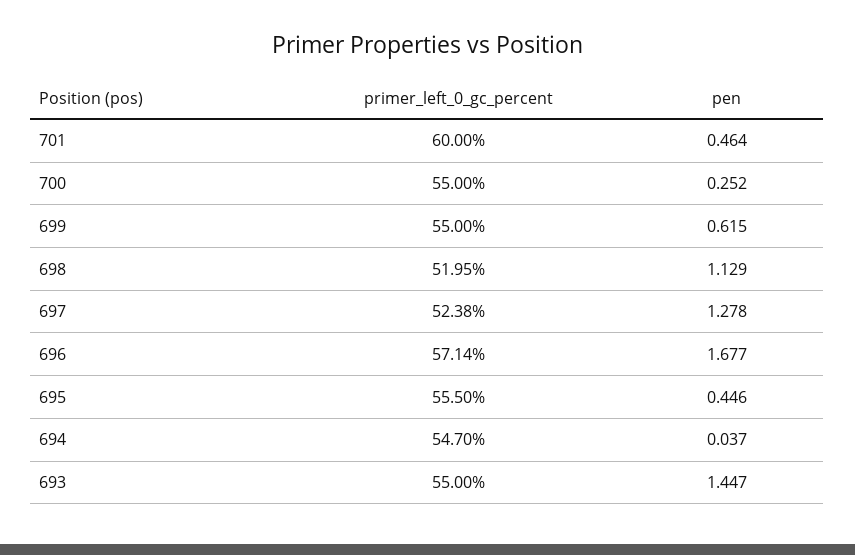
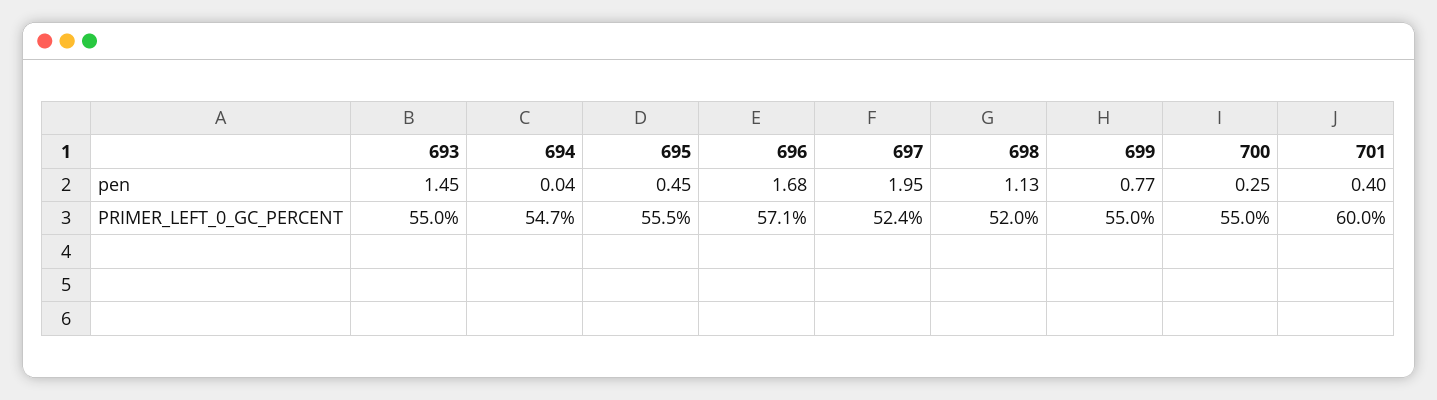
pen, 701: 0.464 -> 0.4
pen, 699: 0.615 -> 0.77
pen, 697: 1.278 -> 1.95

